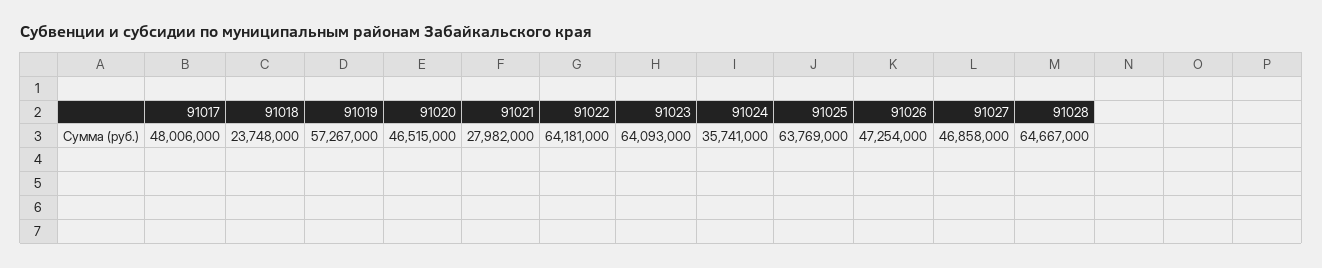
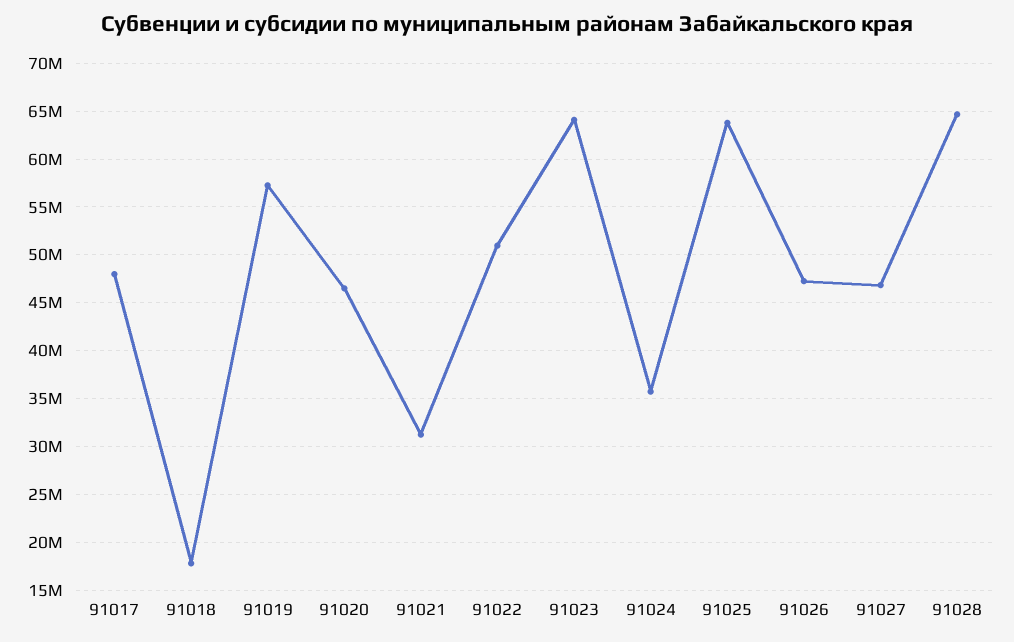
91018: 23748000 -> 18000000
91021: 27982000 -> 31000000
91022: 64181000 -> 51000000

